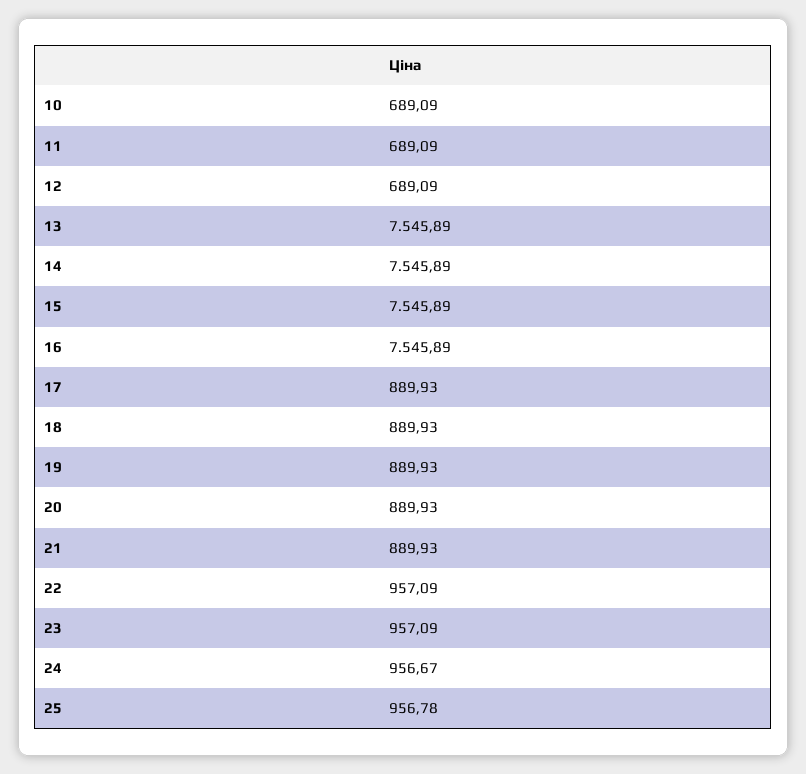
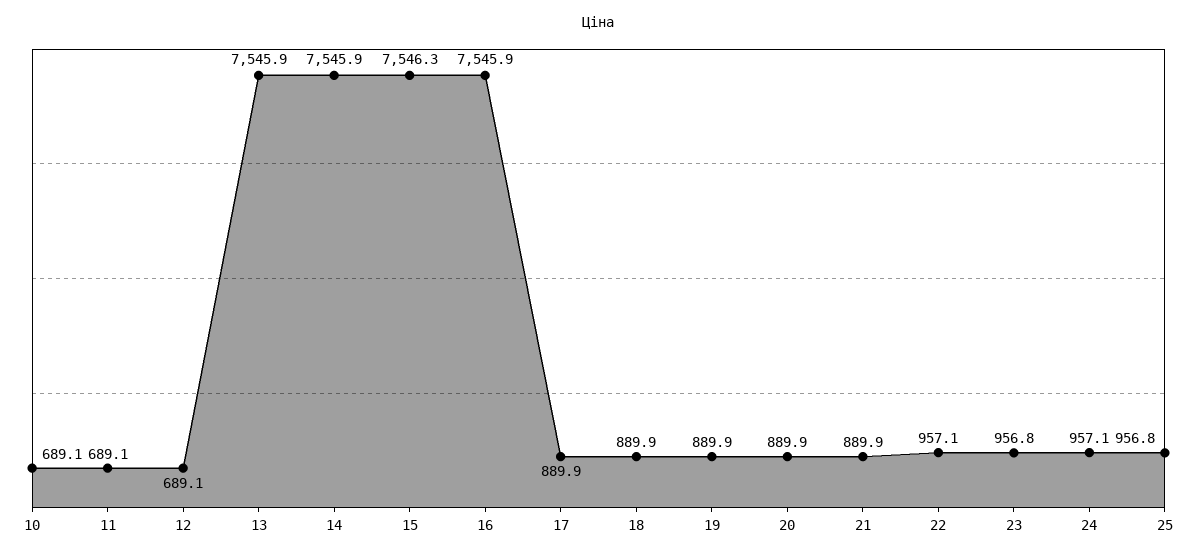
15: 7545.89 -> 7546.3
23: 957.09 -> 956.8
24: 956.67 -> 957.1

